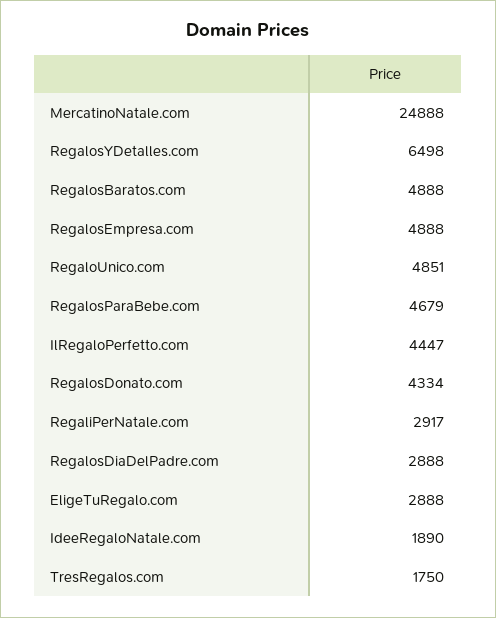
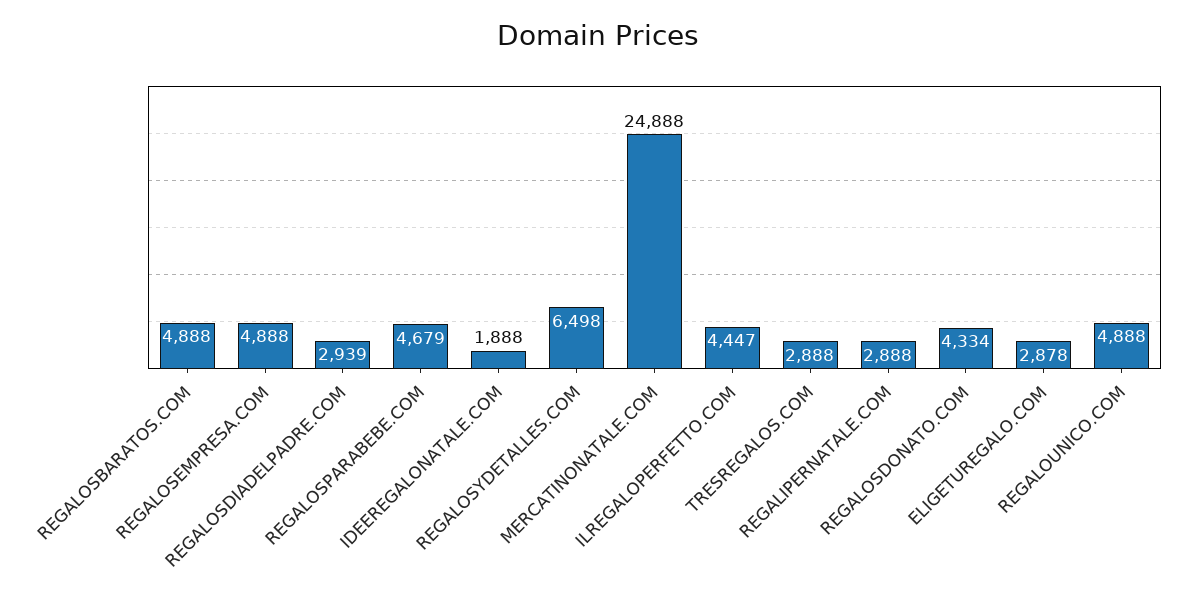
RegaloUnico.com: 4851 -> 4888
RegaliPerNatale.com: 2917 -> 2888
RegalosDiaDelPadre.com: 2888 -> 2939
EligeTuRegalo.com: 2888 -> 2878
IdeeRegaloNatale.com: 1890 -> 1888
TresRegalos.com: 1750 -> 2888

